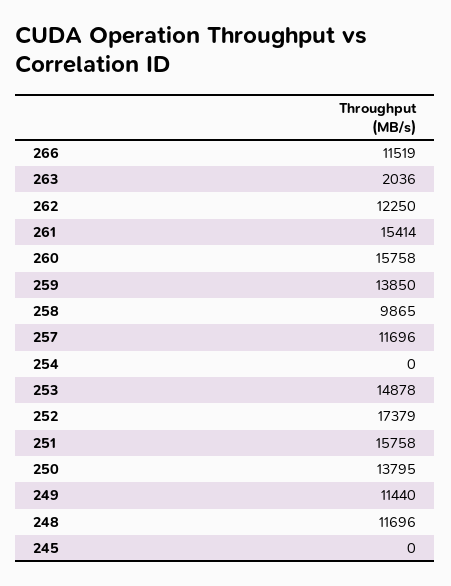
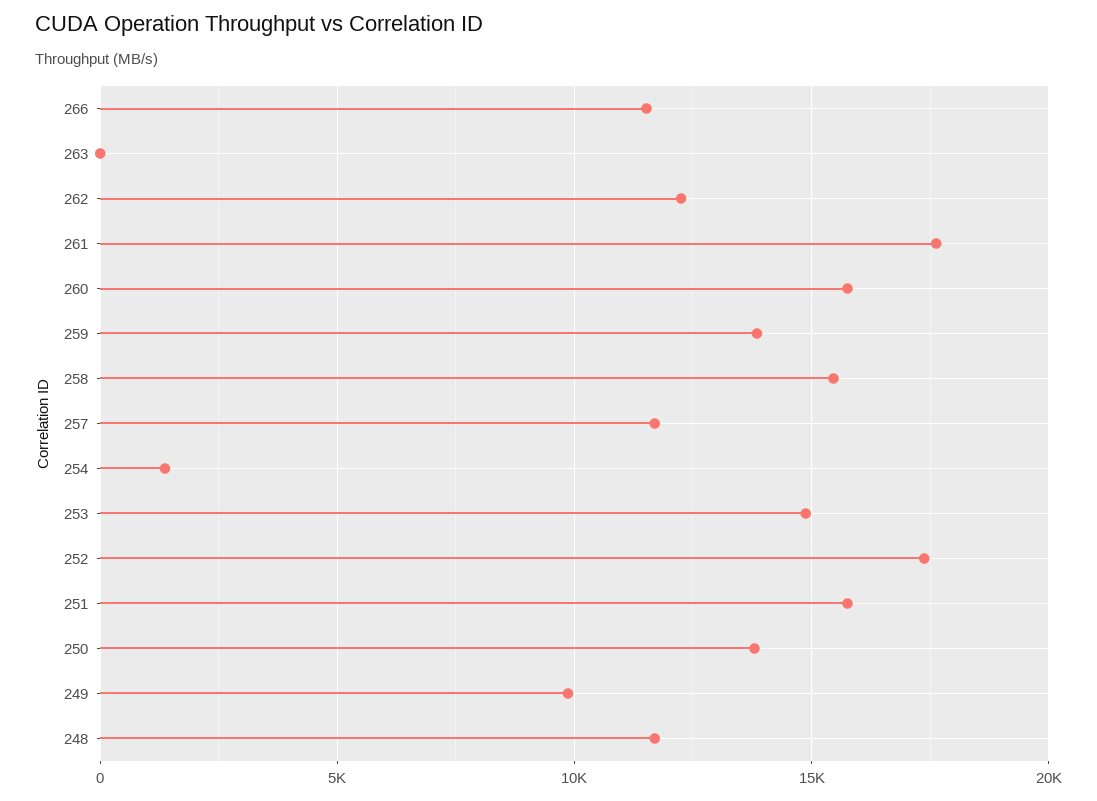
263: 2036 -> 0
261: 15414 -> 17500
258: 9865 -> 15500
254: 0 -> 1500
249: 11440 -> 10000
245: 0 -> none

